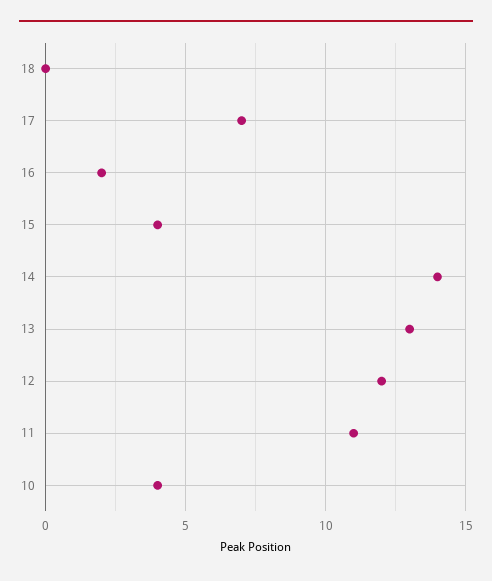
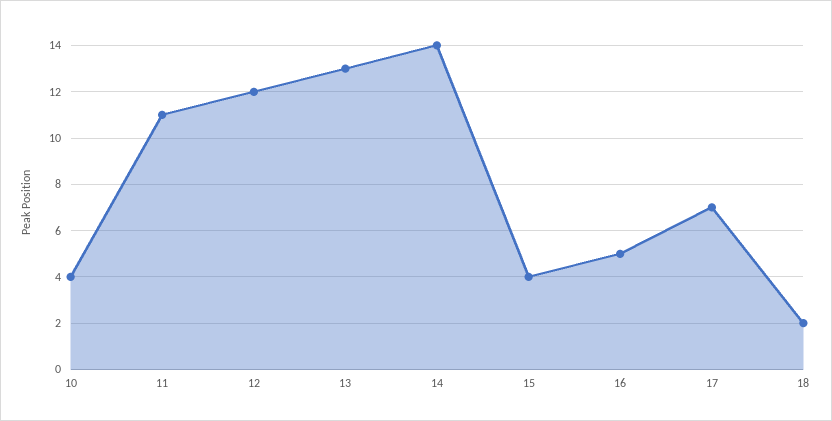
18: 0 -> 2
16: 2 -> 5

